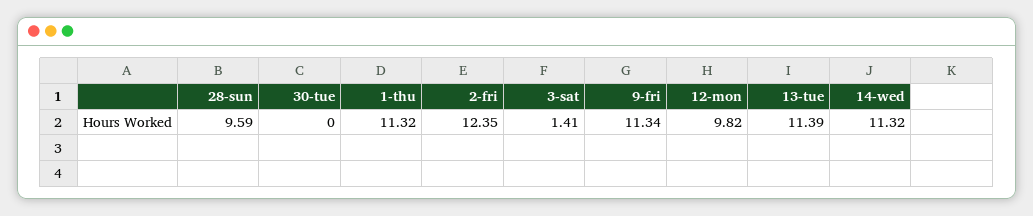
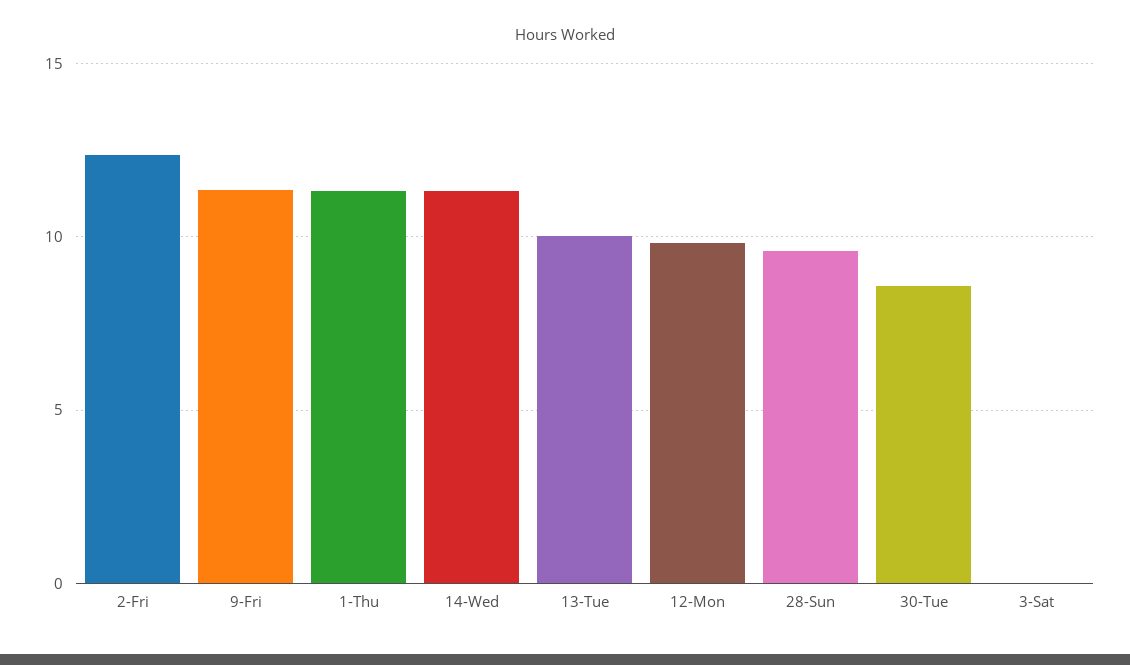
30-tue: 0 -> 8.5
3-sat: 1.41 -> 0
13-tue: 11.39 -> 10

